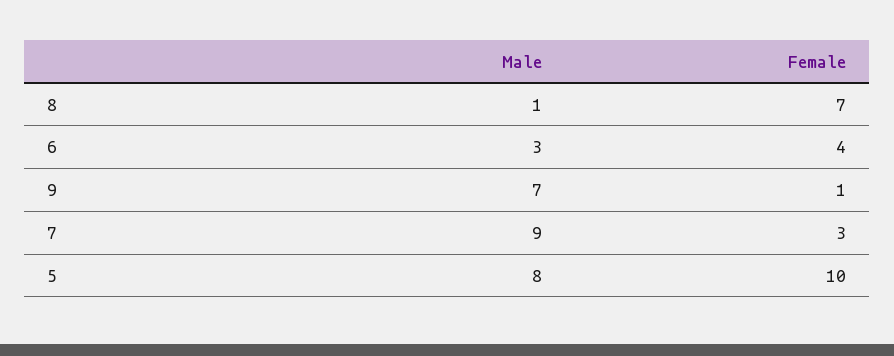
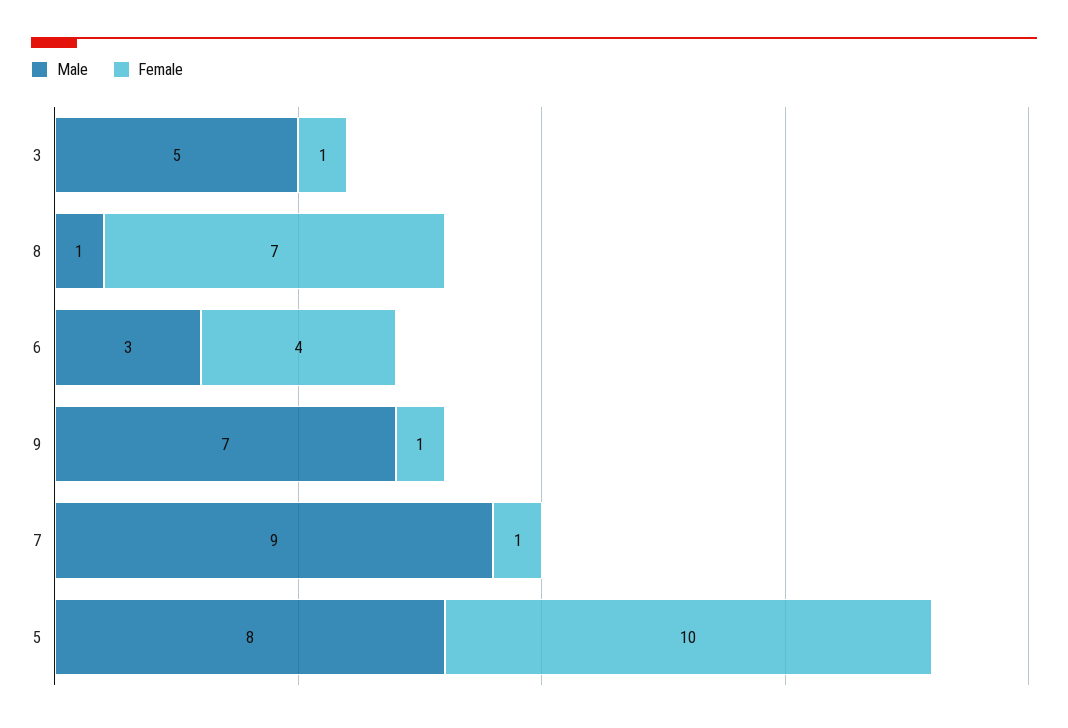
Female, 7: 3 -> 1
Male, 3: none -> 5
Female, 3: none -> 1

